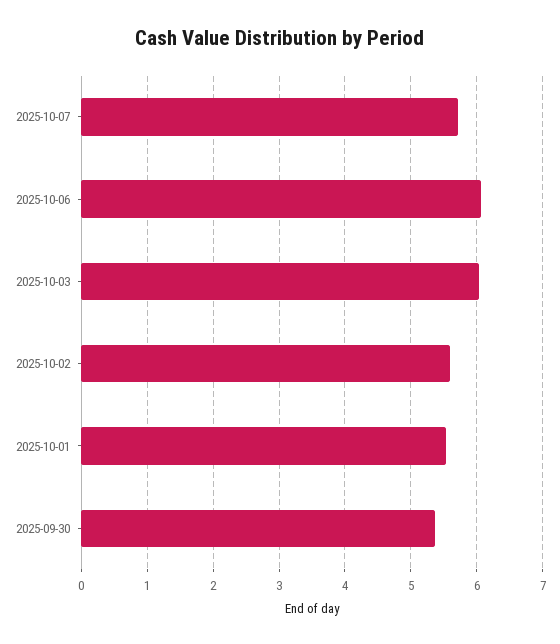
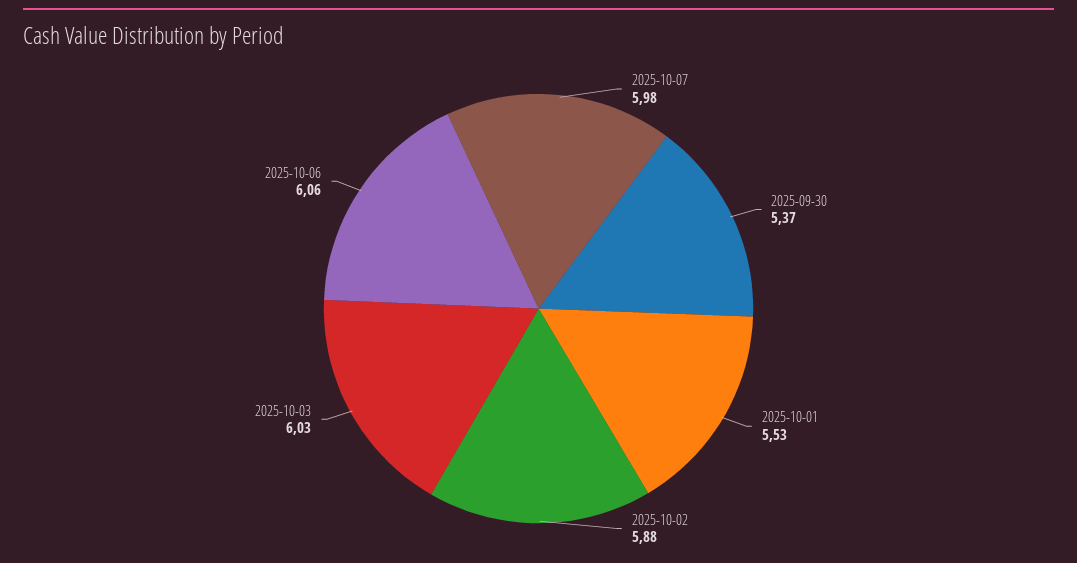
2025-10-07: 5.7 -> 5.98
2025-10-02: 5.6 -> 5.88

